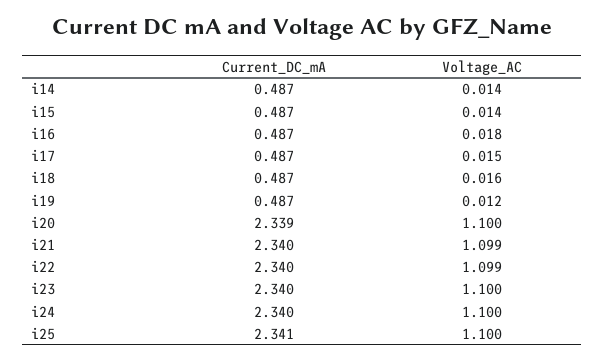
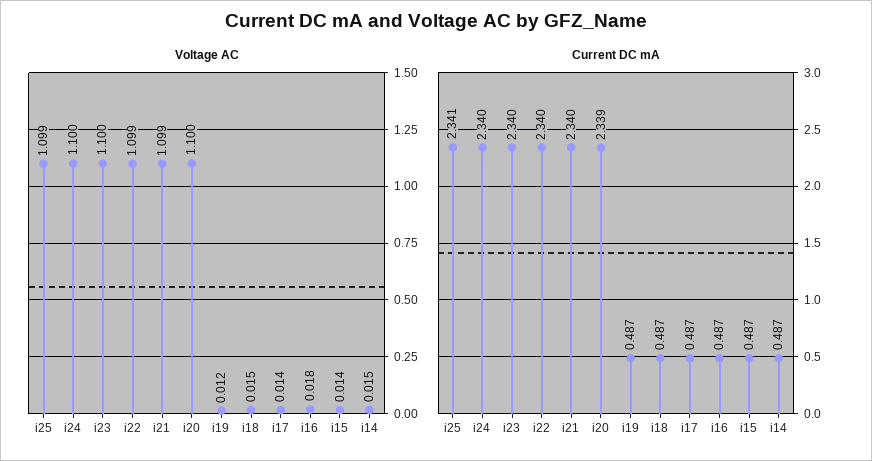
Voltage_AC, i14: 0.014 -> 0.015
Voltage_AC, i17: 0.015 -> 0.014
Voltage_AC, i18: 0.016 -> 0.015
Voltage_AC, i25: 1.1 -> 1.099

